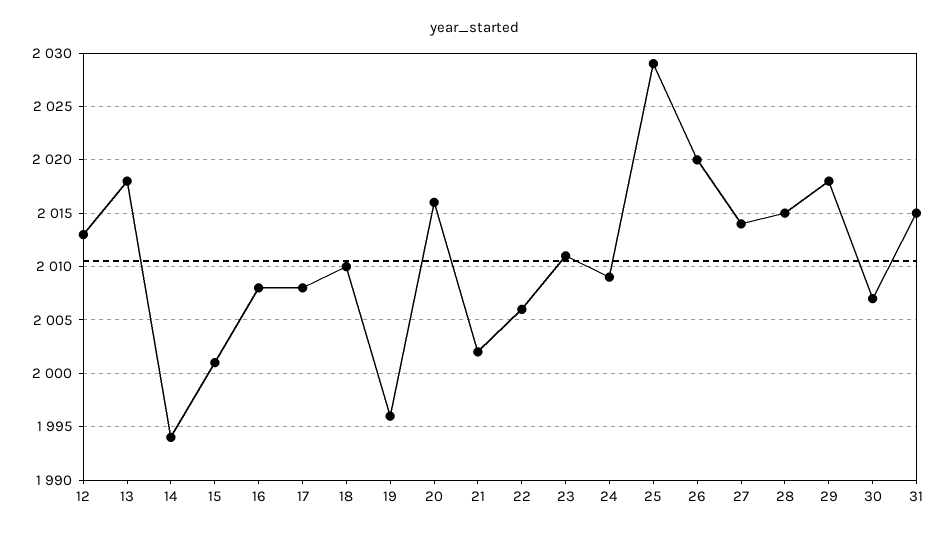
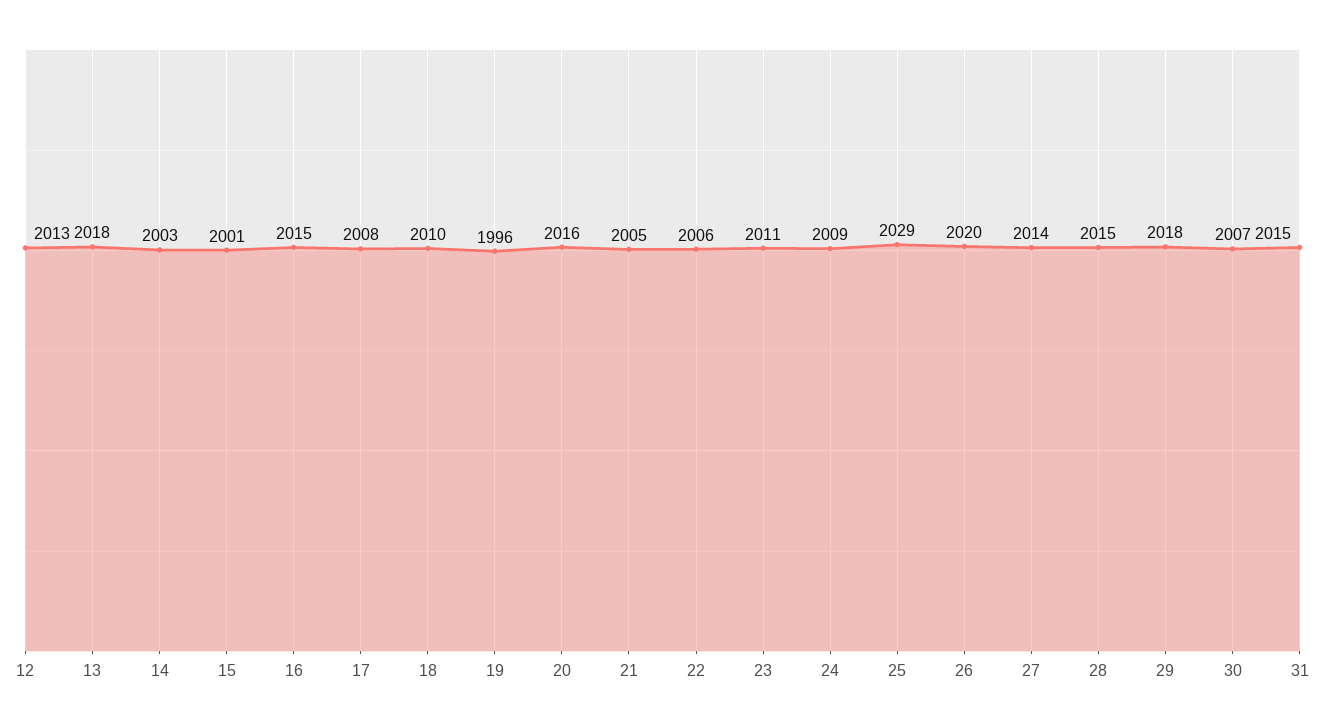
14: 1994 -> 2003
16: 2008 -> 2015
21: 2002 -> 2005

